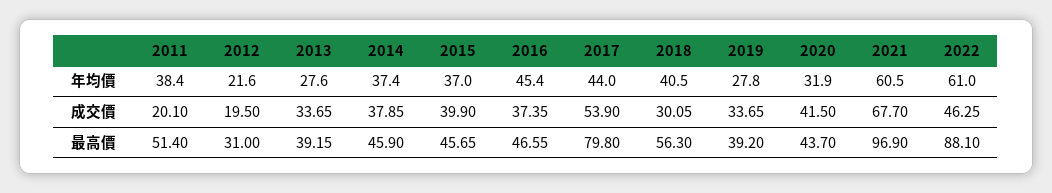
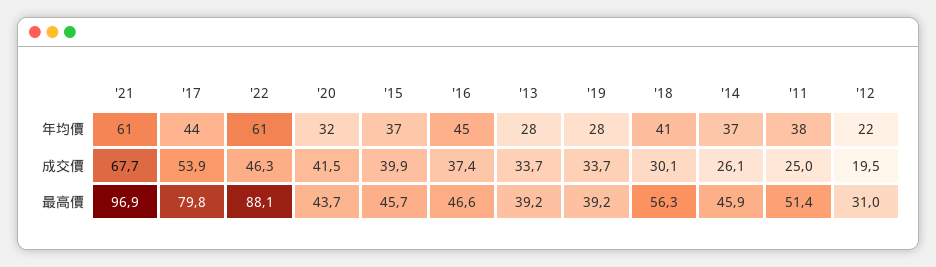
2011, 成交價: 20.1 -> 25
2014, 成交價: 37.85 -> 26.1

